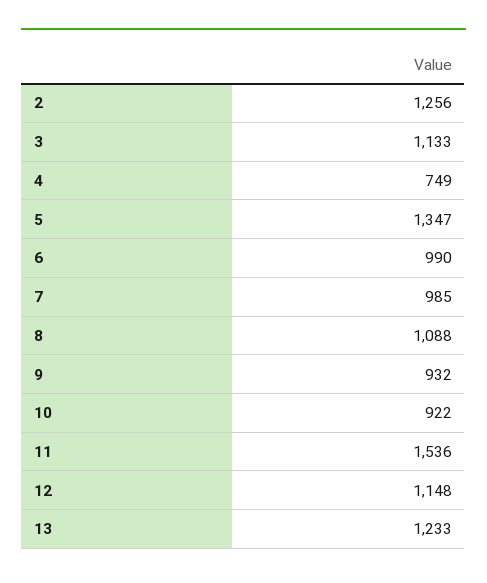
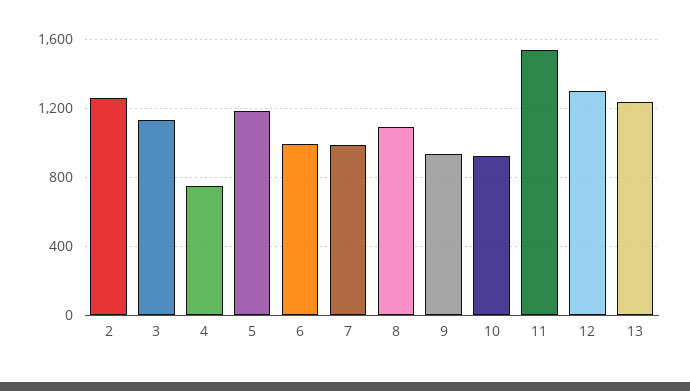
5: 1347 -> 1200
12: 1148 -> 1300

